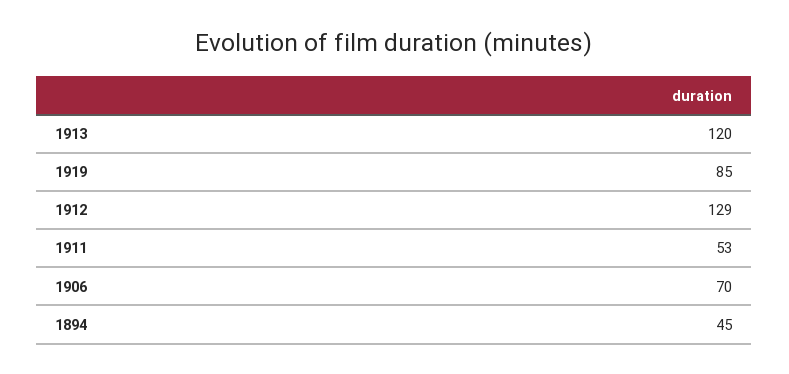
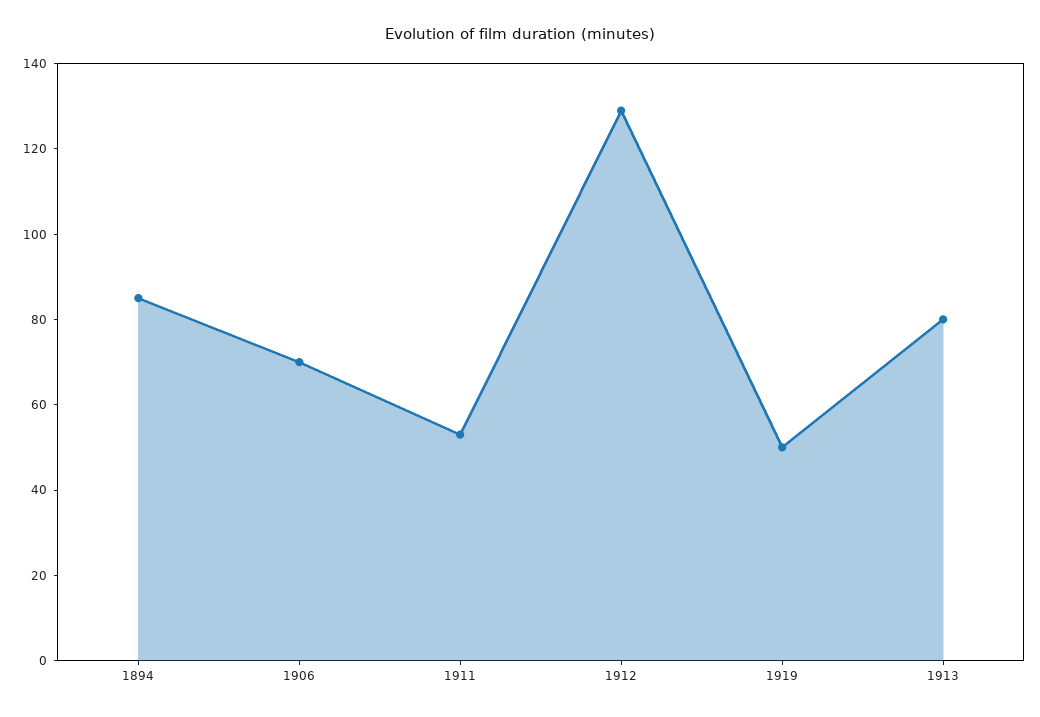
1913: 120 -> 80
1919: 85 -> 50
1894: 45 -> 85

